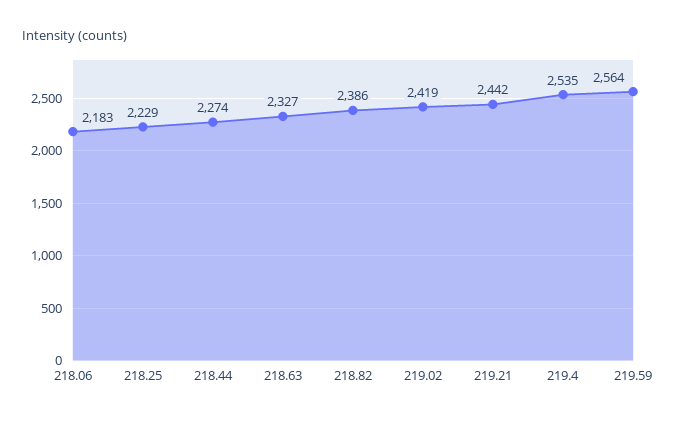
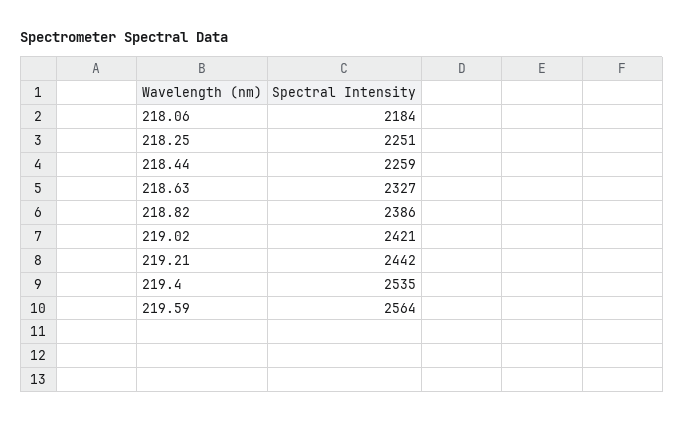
218.06: 2183 -> 2184
218.25: 2229 -> 2251
218.44: 2274 -> 2259
219.02: 2419 -> 2421

